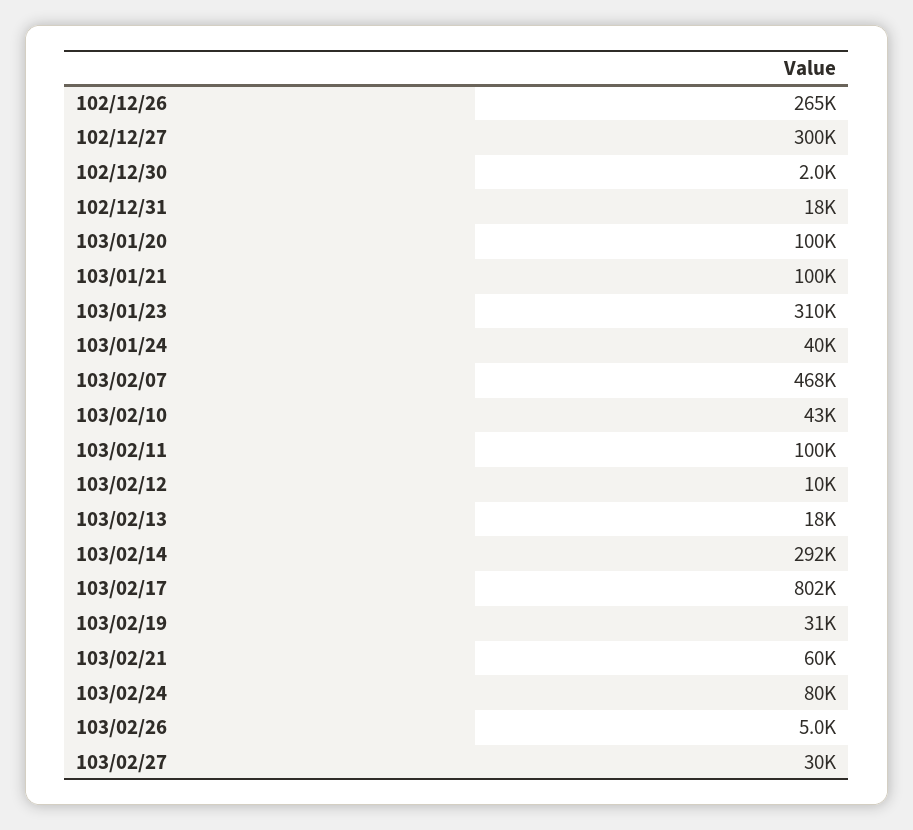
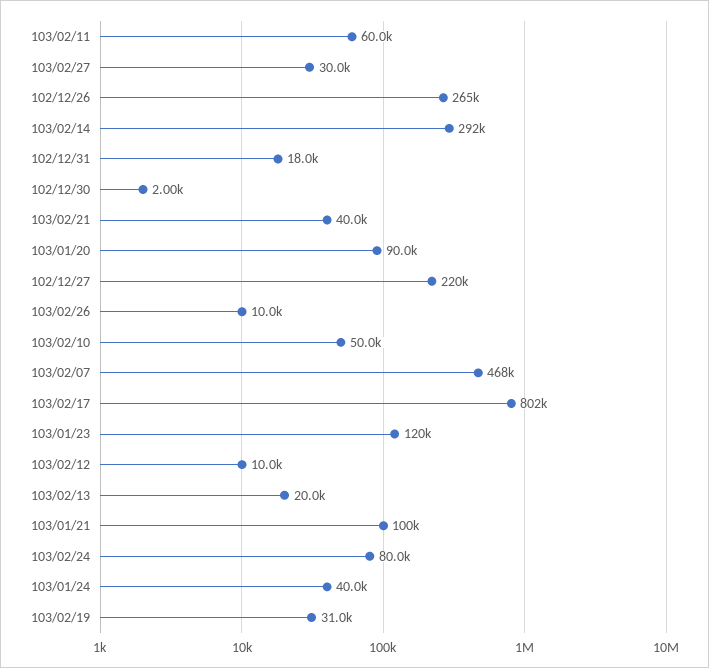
102/12/27: 300000 -> 220000
103/01/20: 100000 -> 90000
103/01/23: 310000 -> 120000
103/02/10: 43000 -> 50000
103/02/11: 100000 -> 60000
103/02/13: 18000 -> 20000
103/02/21: 60000 -> 40000
103/02/26: 5000 -> 10000

